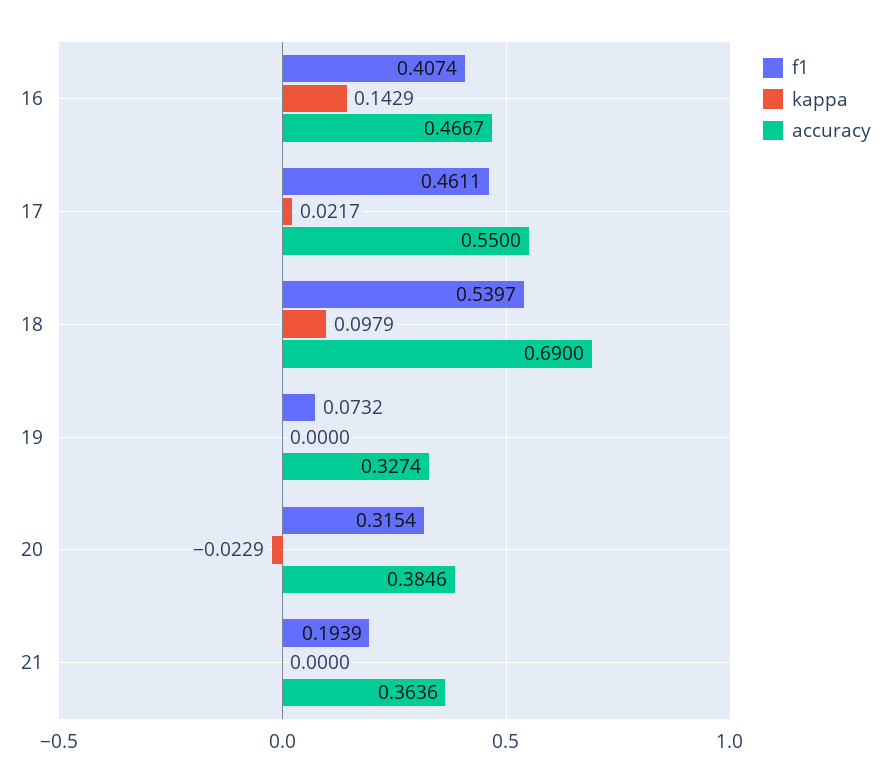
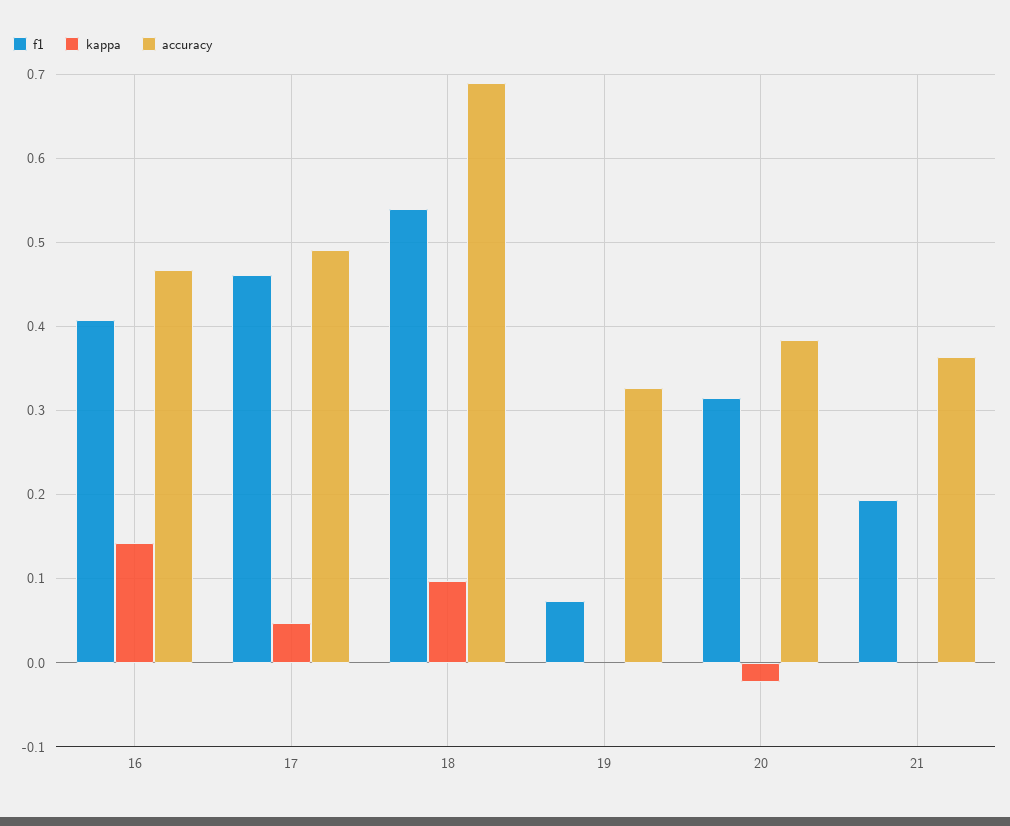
kappa, 17: 0.0217 -> 0.05
accuracy, 17: 0.55 -> 0.49

